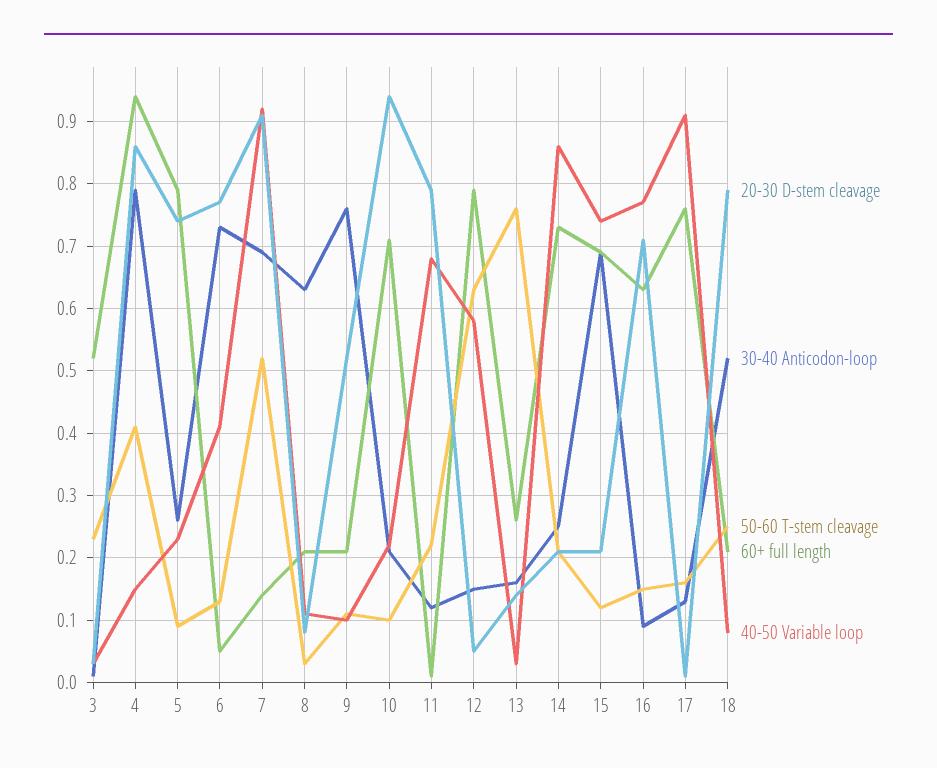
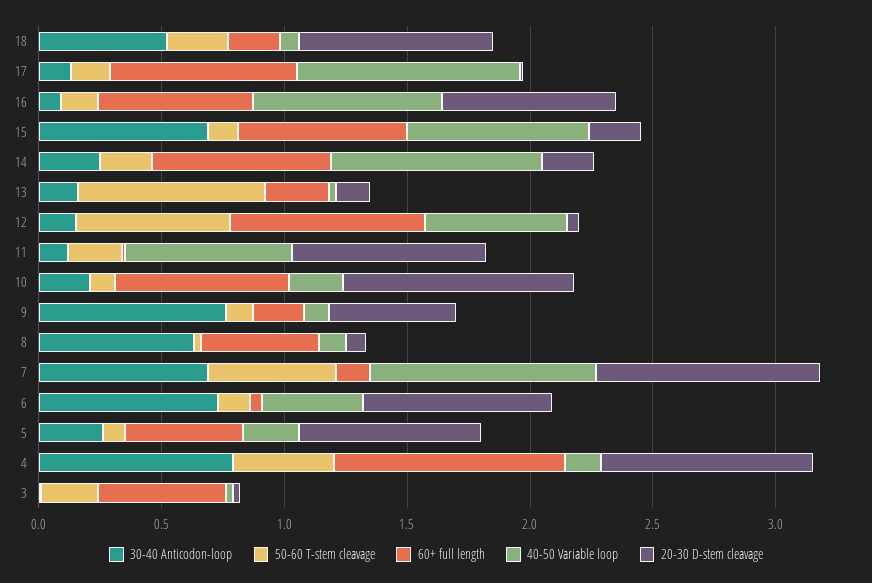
60+ full length, 5: 0.79 -> 0.5
60+ full length, 8: 0.21 -> 0.5

